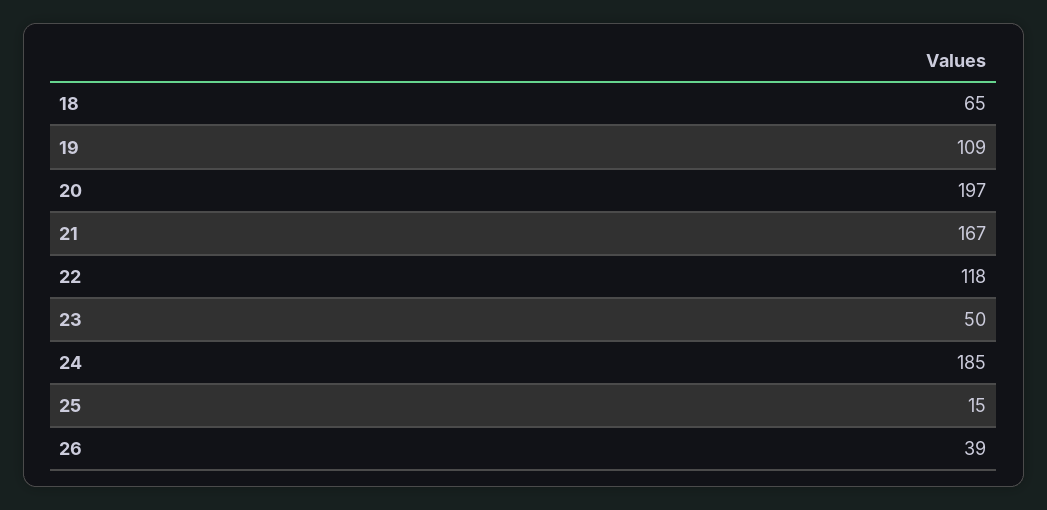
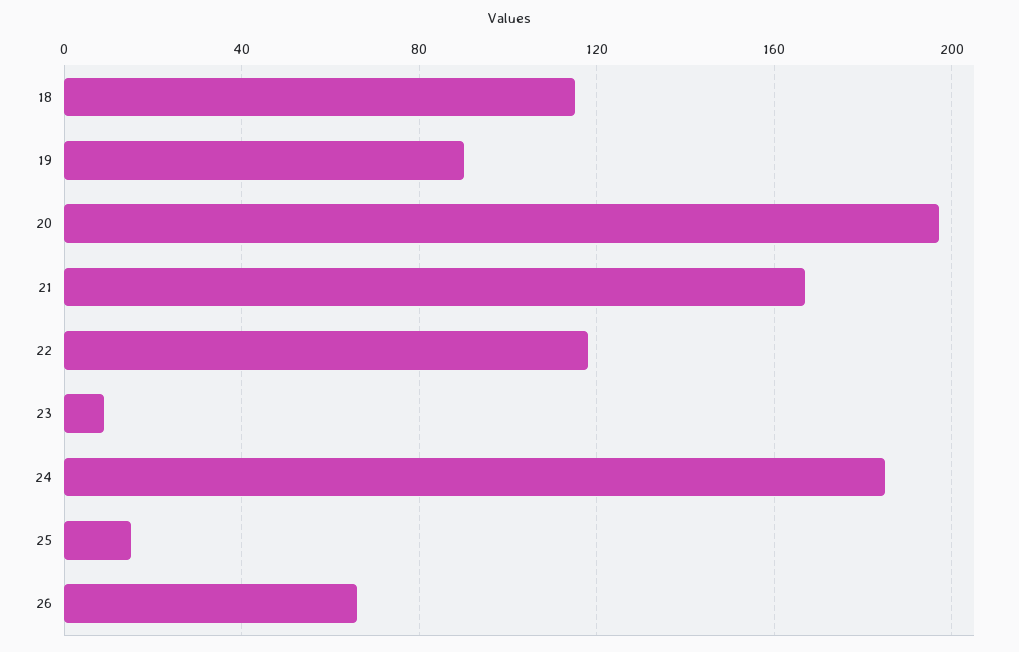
18: 65 -> 115
19: 109 -> 90
23: 50 -> 10
26: 39 -> 65

